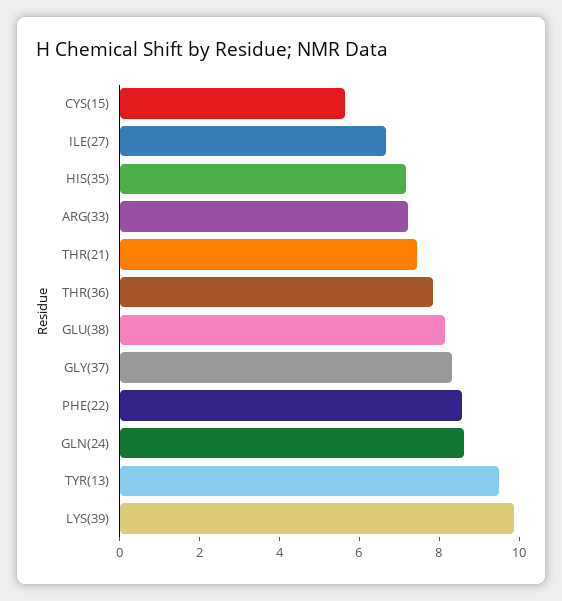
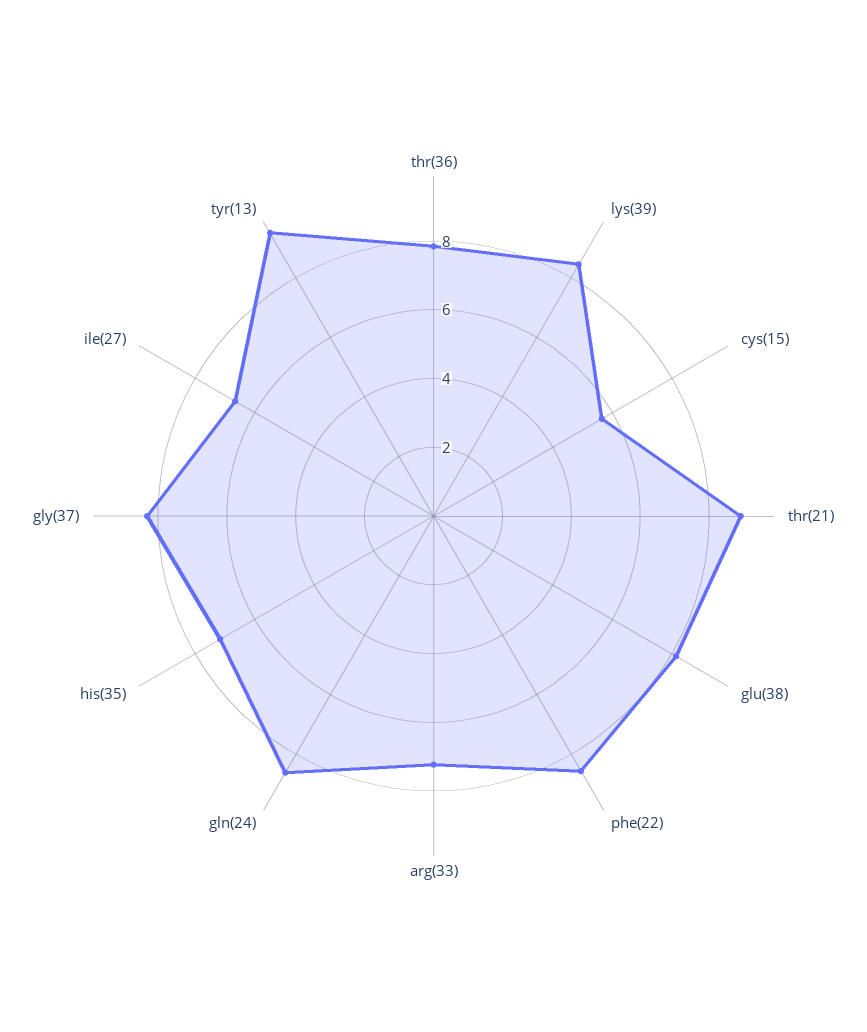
THR(21): 7.5 -> 9
LYS(39): 10 -> 8.5

